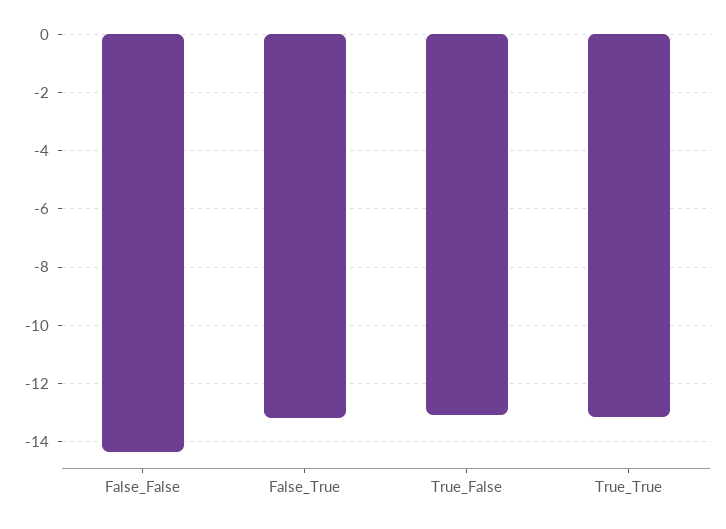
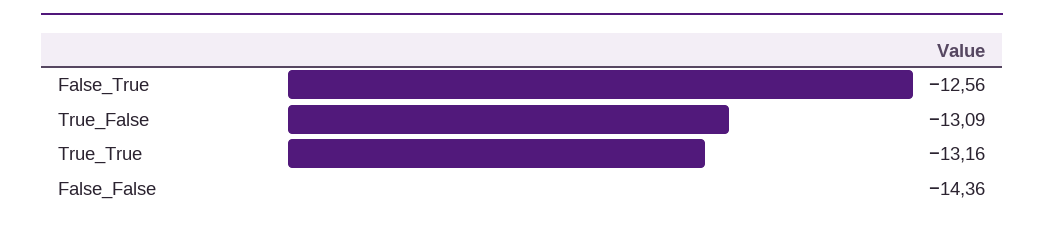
False_True: -13.25 -> -12.56

